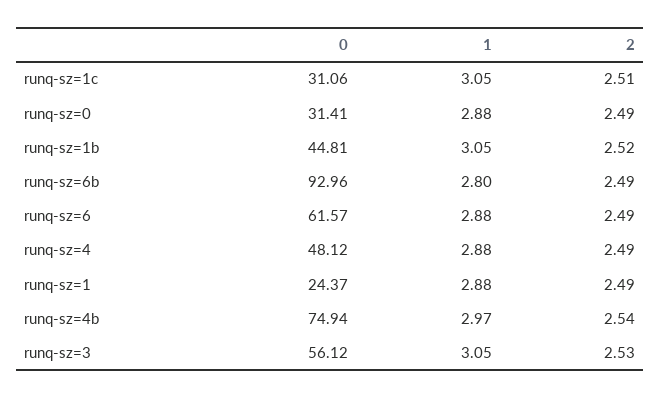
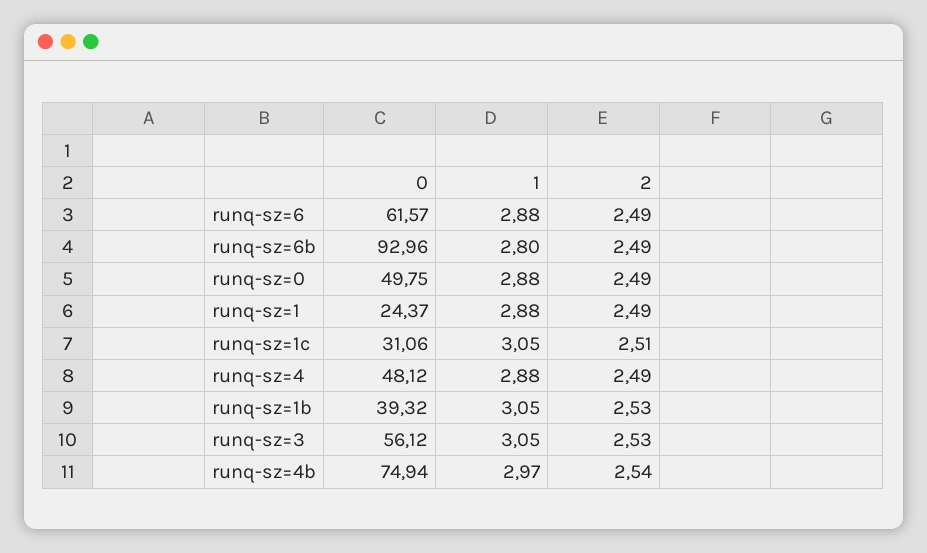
0, runq-sz=0: 31.41 -> 49.75
0, runq-sz=1b: 44.81 -> 39.32
2, runq-sz=1b: 2.52 -> 2.53

